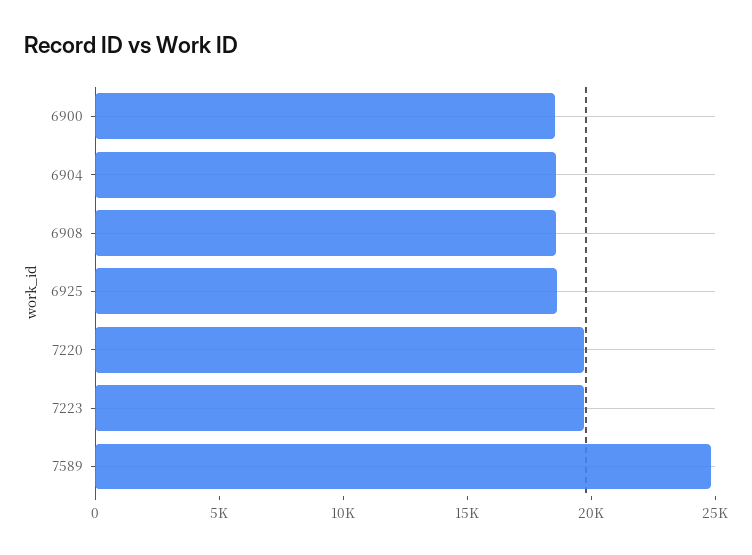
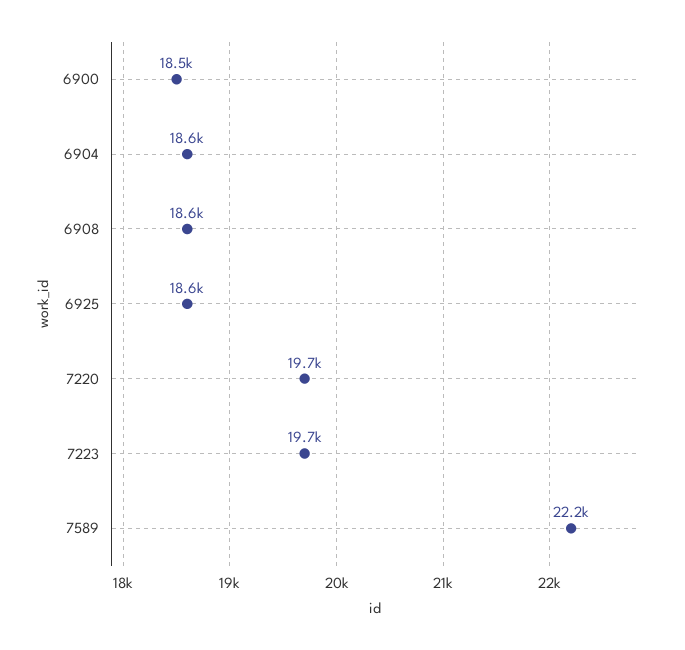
7589: 25000 -> 22200

